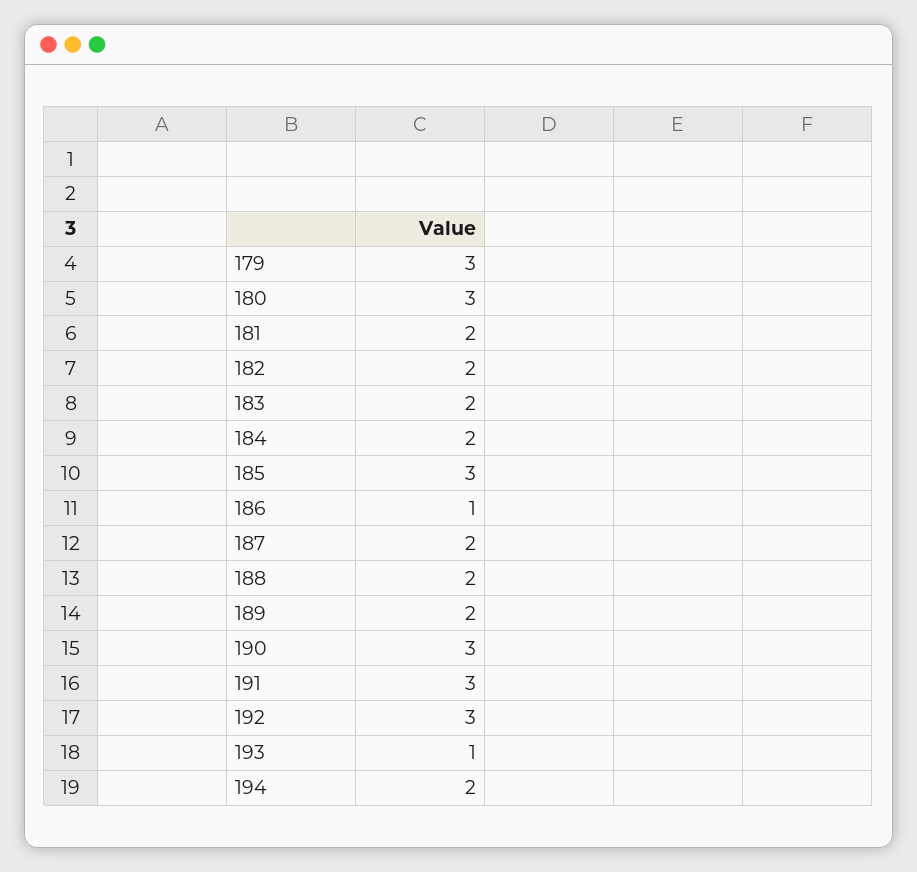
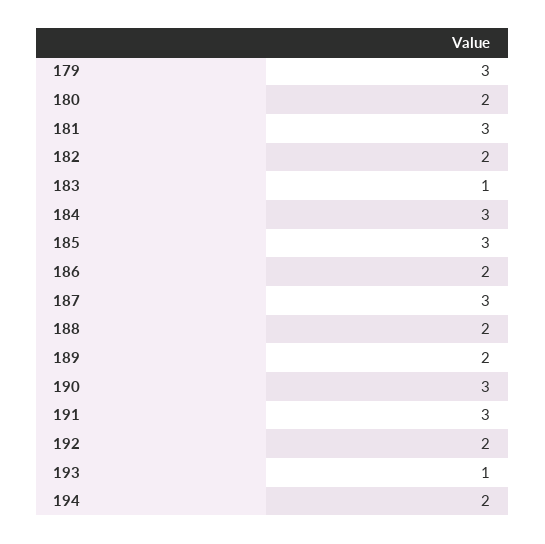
180: 3 -> 2
181: 2 -> 3
183: 2 -> 1
184: 2 -> 3
186: 1 -> 2
187: 2 -> 3
192: 3 -> 2

